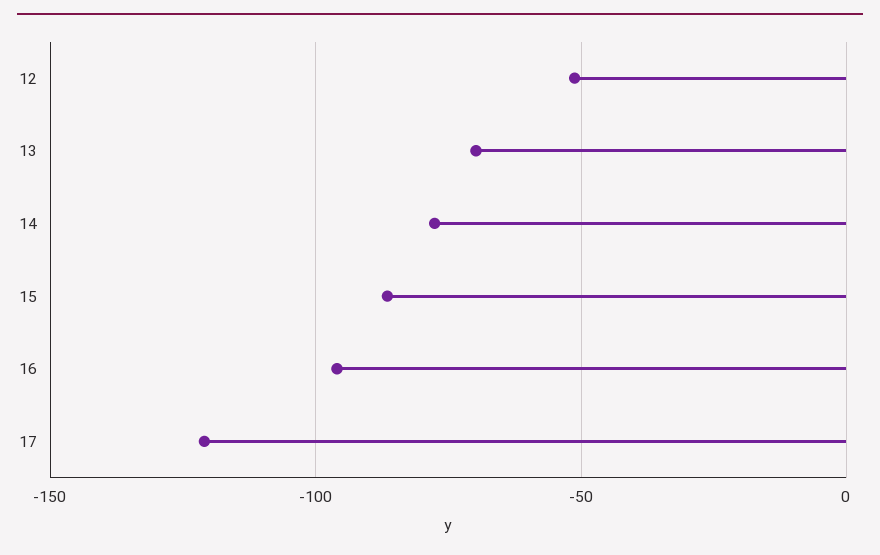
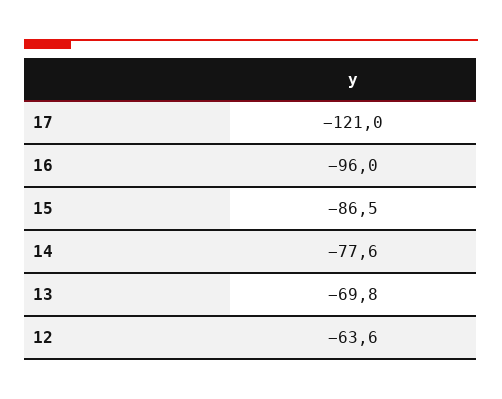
12: -50 -> -63.6

